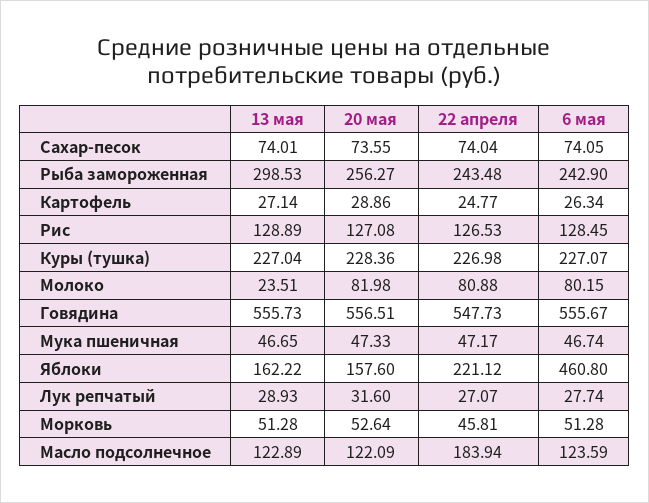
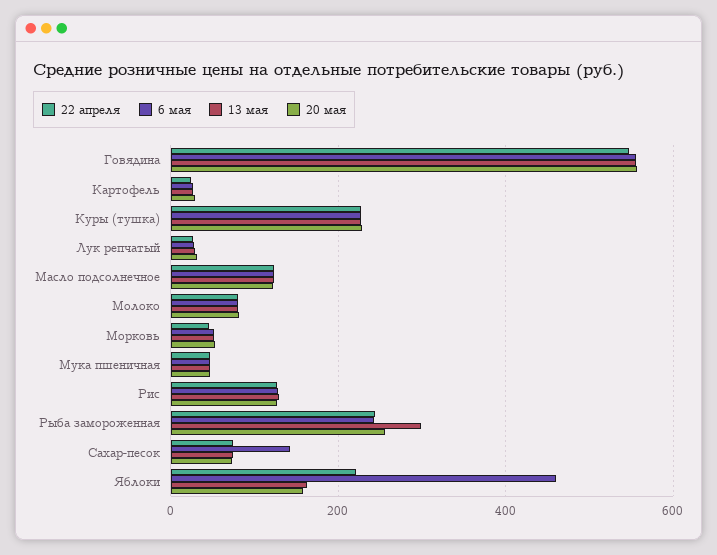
6 мая, Сахар-песок: 74.05 -> 140
13 мая, Молоко: 23.51 -> 80
22 апреля, Масло подсолнечное: 183.94 -> 120

